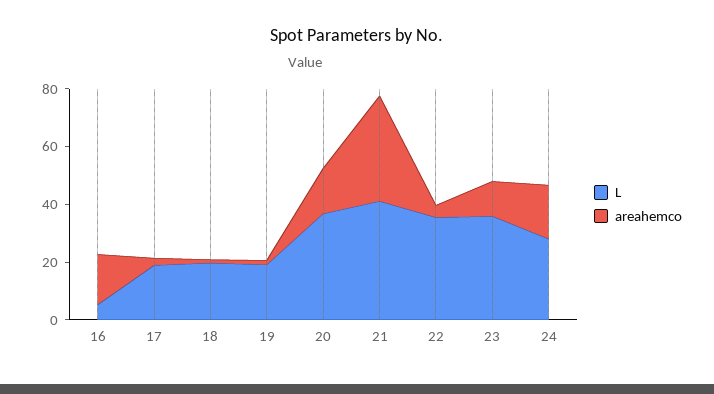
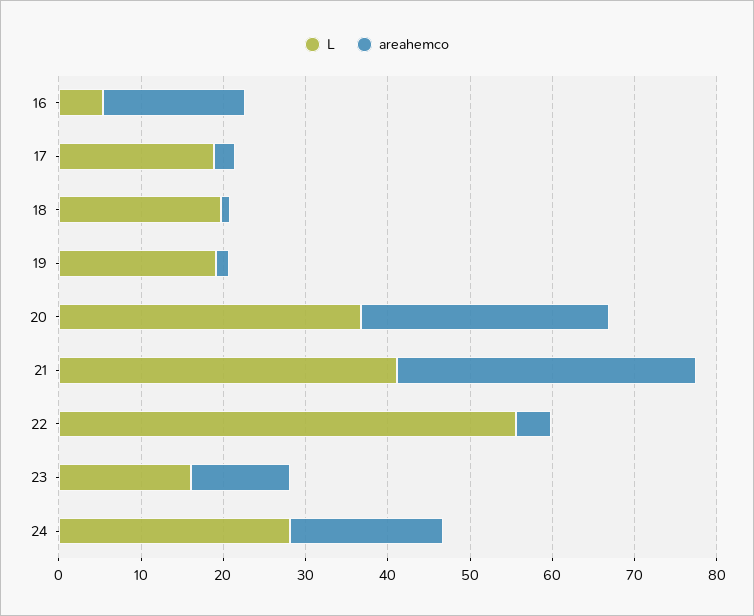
areahemco, 20: 15 -> 30
L, 22: 35 -> 56
L, 23: 35 -> 16

